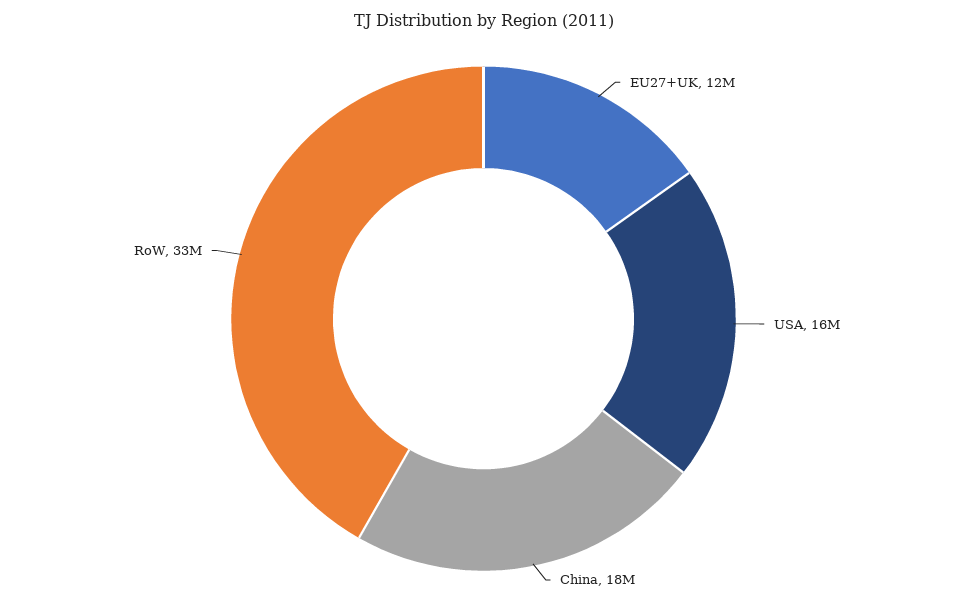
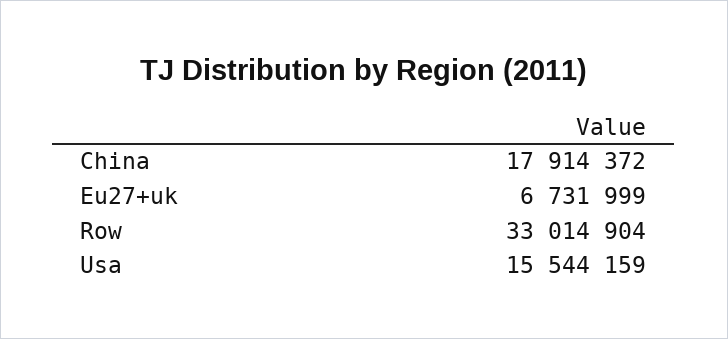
EU27+UK: 12000000 -> 6731999

